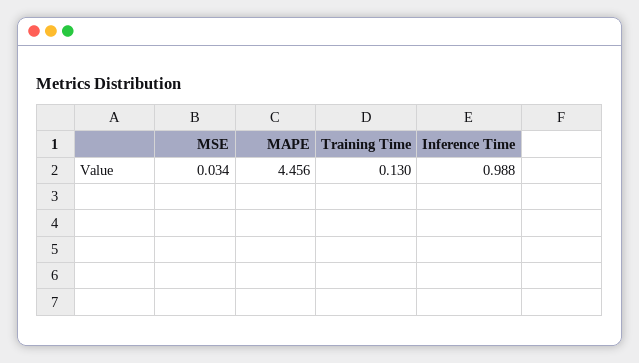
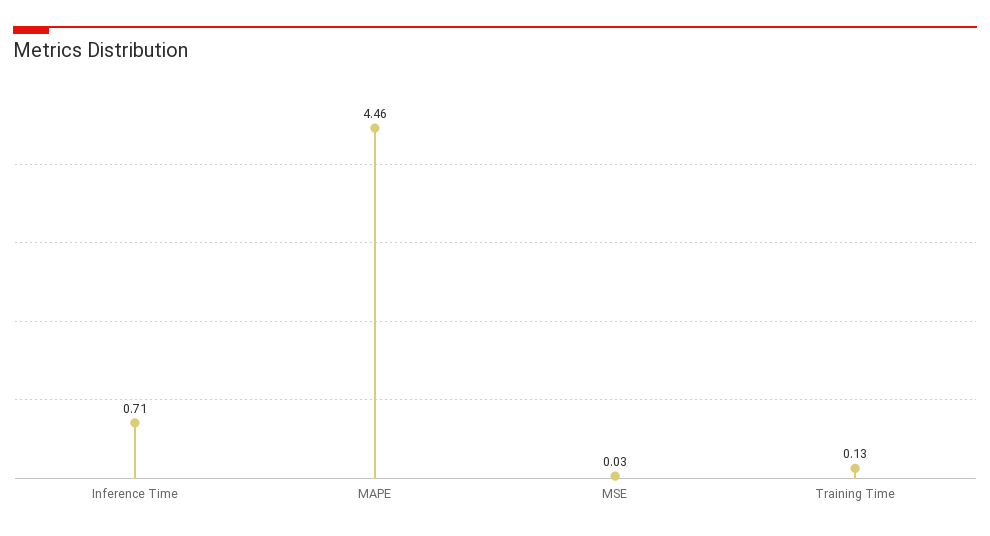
Inference Time: 0.988 -> 0.71

